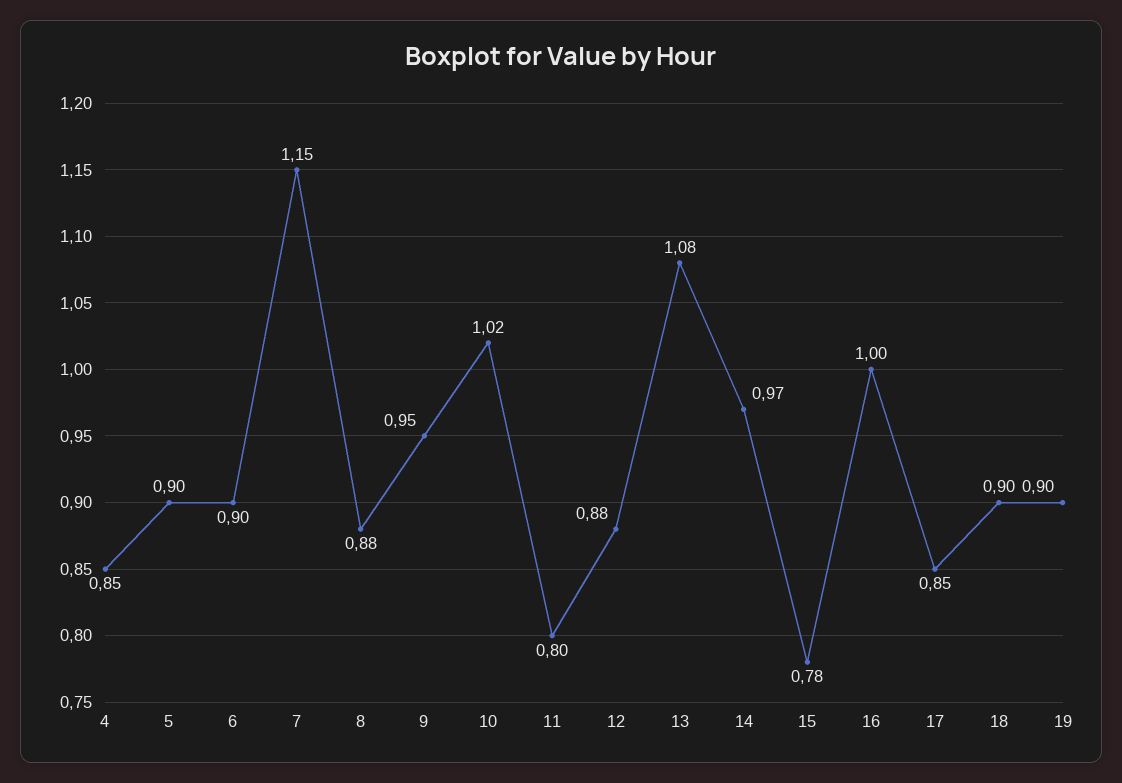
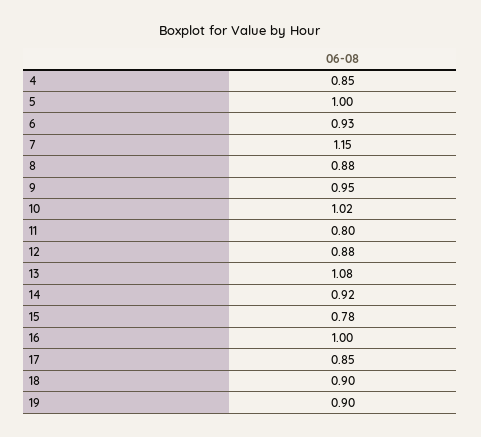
5: 0.9 -> 1
6: 0.9 -> 0.93
14: 0.97 -> 0.92

